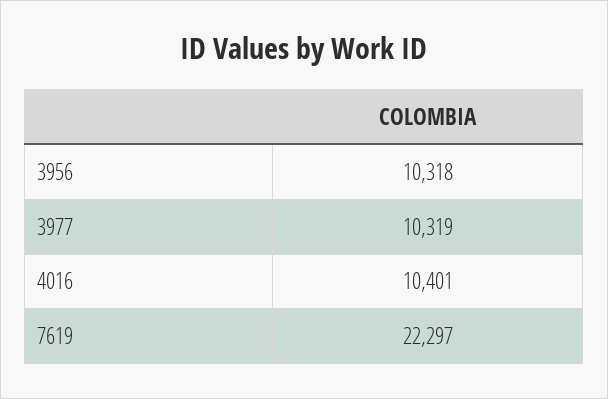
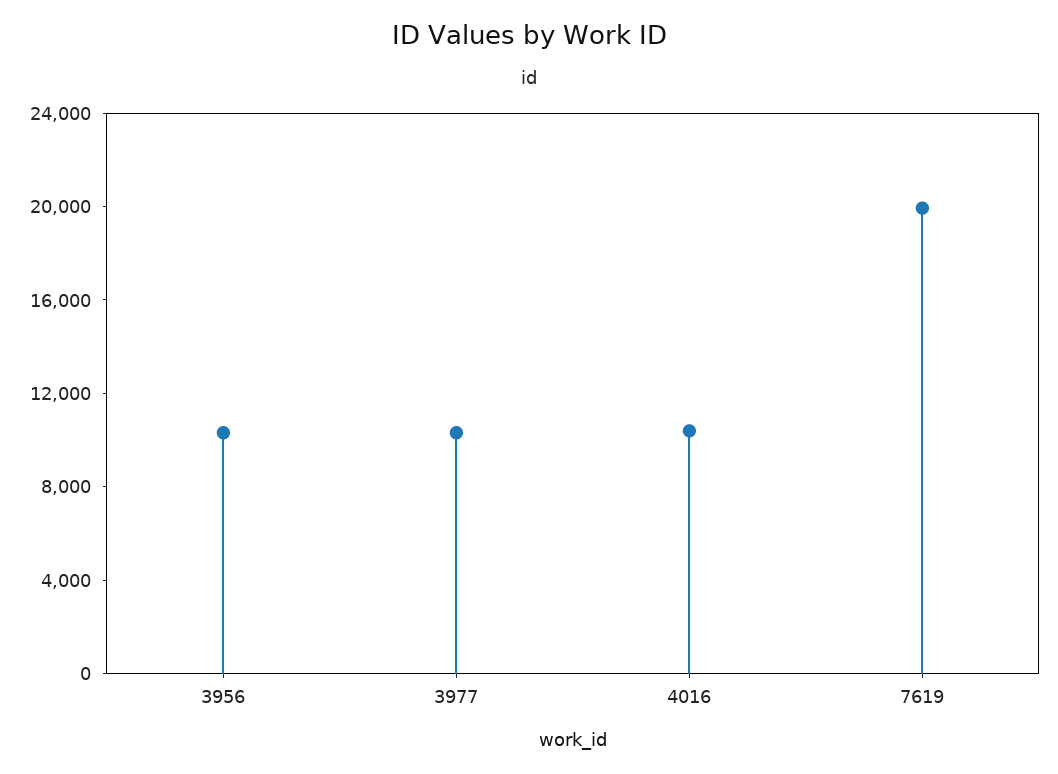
7619: 22297 -> 20000

